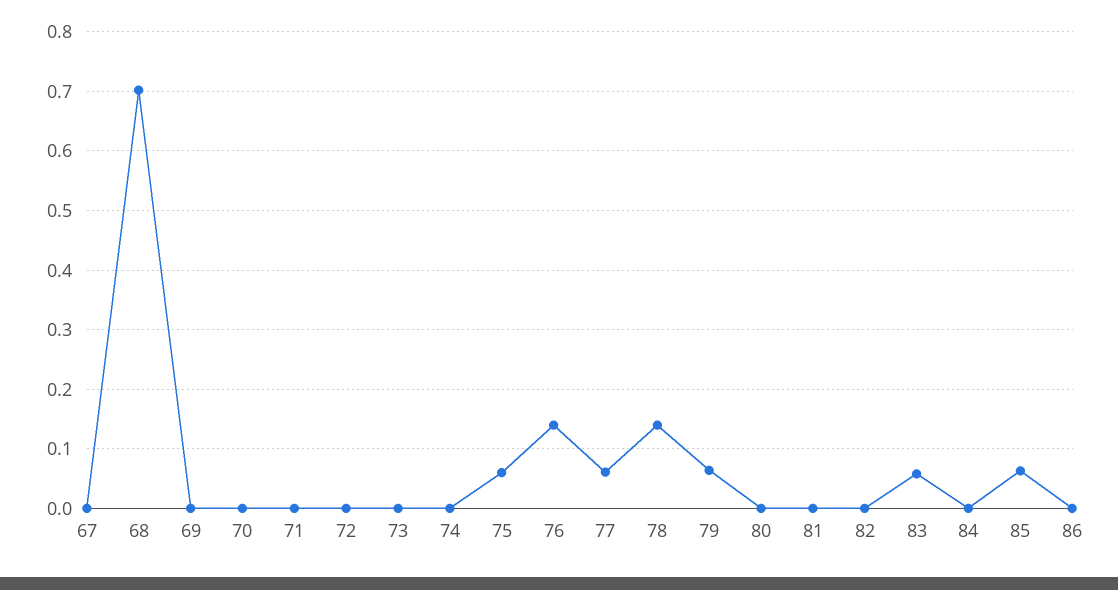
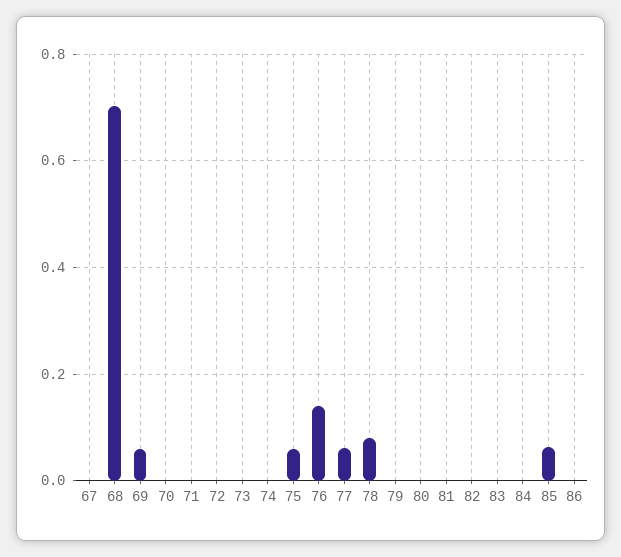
69: 0 -> 0.06
78: 0.14 -> 0.08
79: 0.06 -> 0
83: 0.06 -> 0

